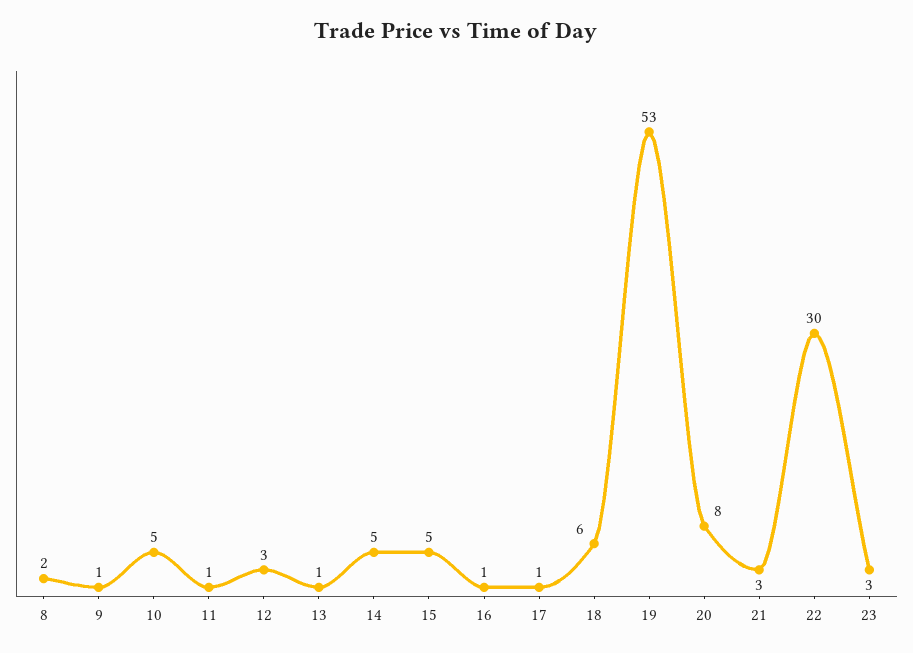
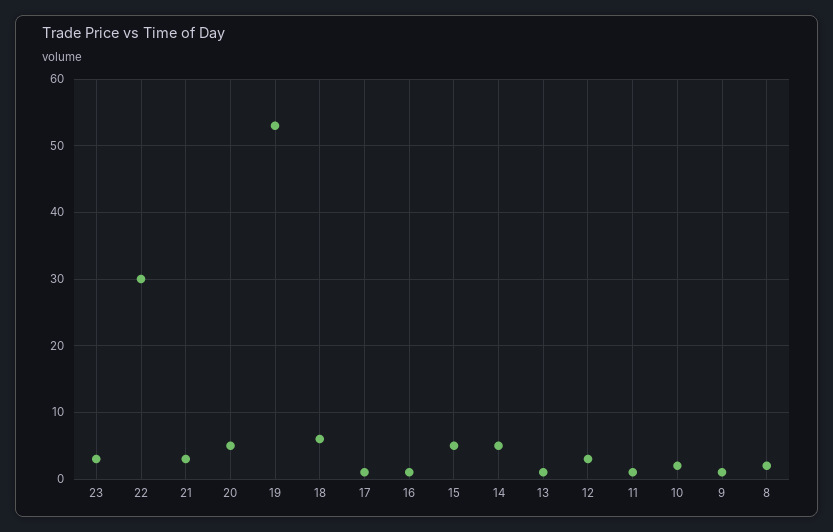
10: 5 -> 2
20: 8 -> 5

